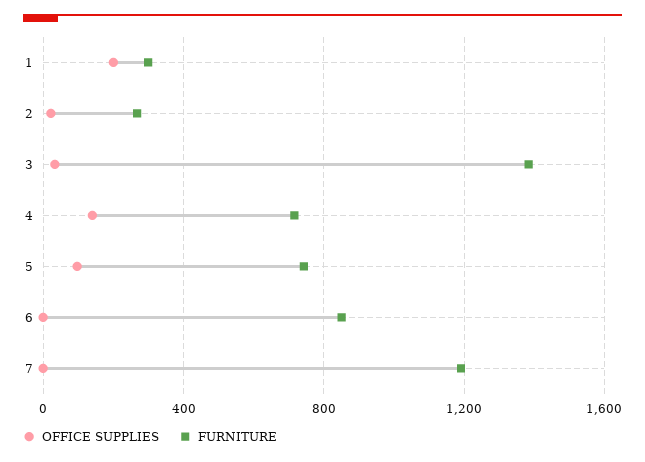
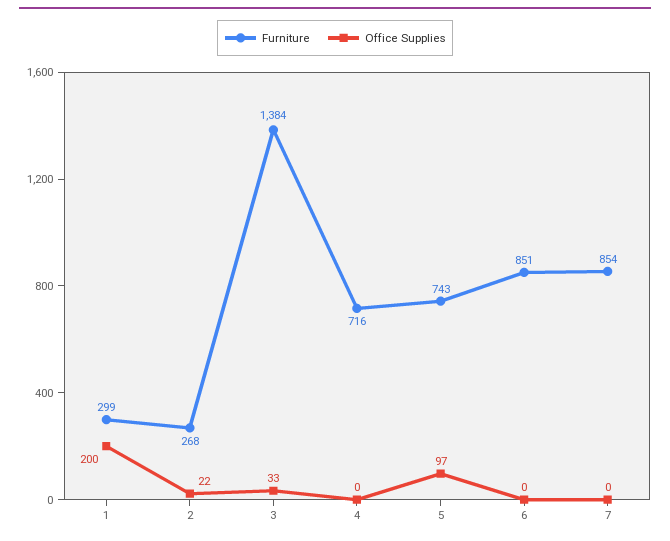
OFFICE SUPPLIES, 4: 150 -> 0
FURNITURE, 7: 1200 -> 854

